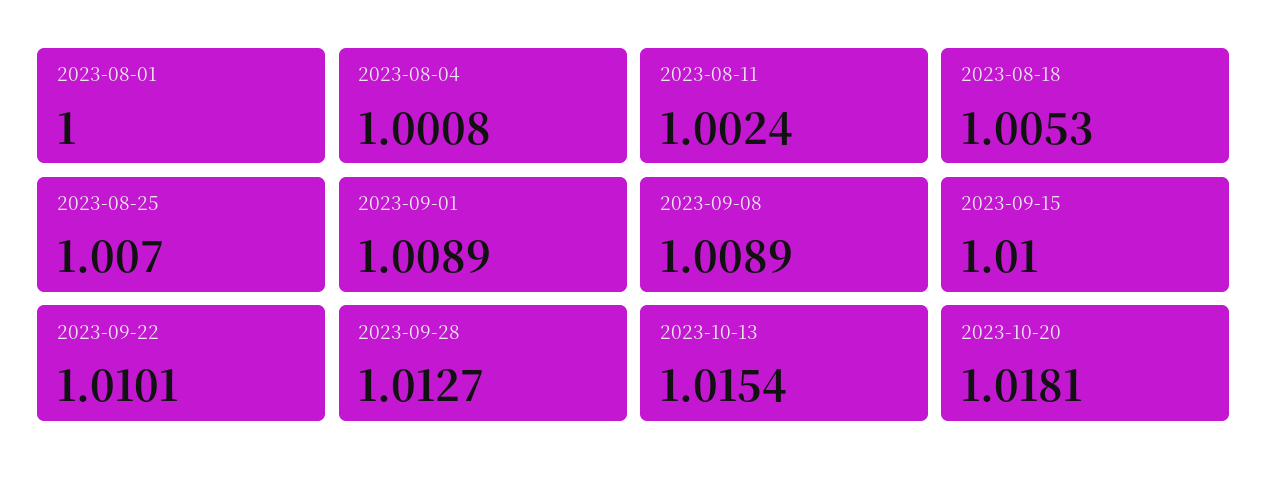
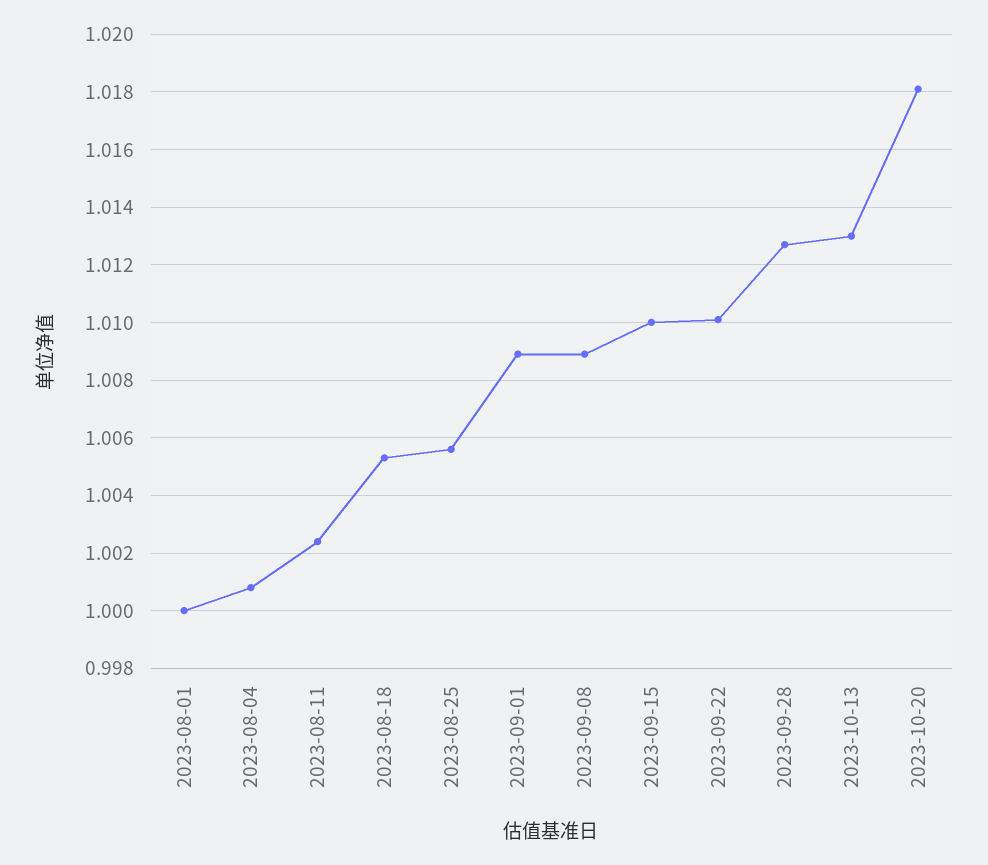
2023-08-25: 1.007 -> 1.0055
2023-10-13: 1.0154 -> 1.013

